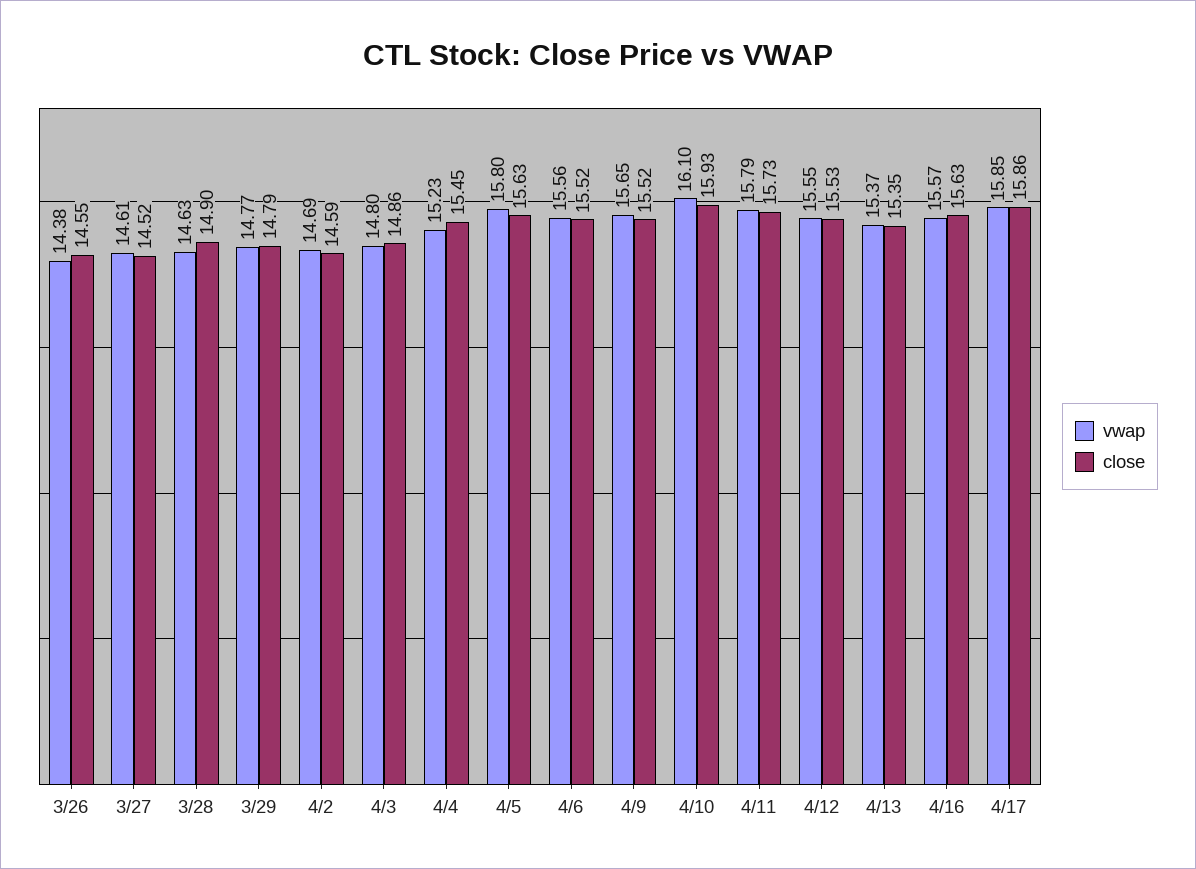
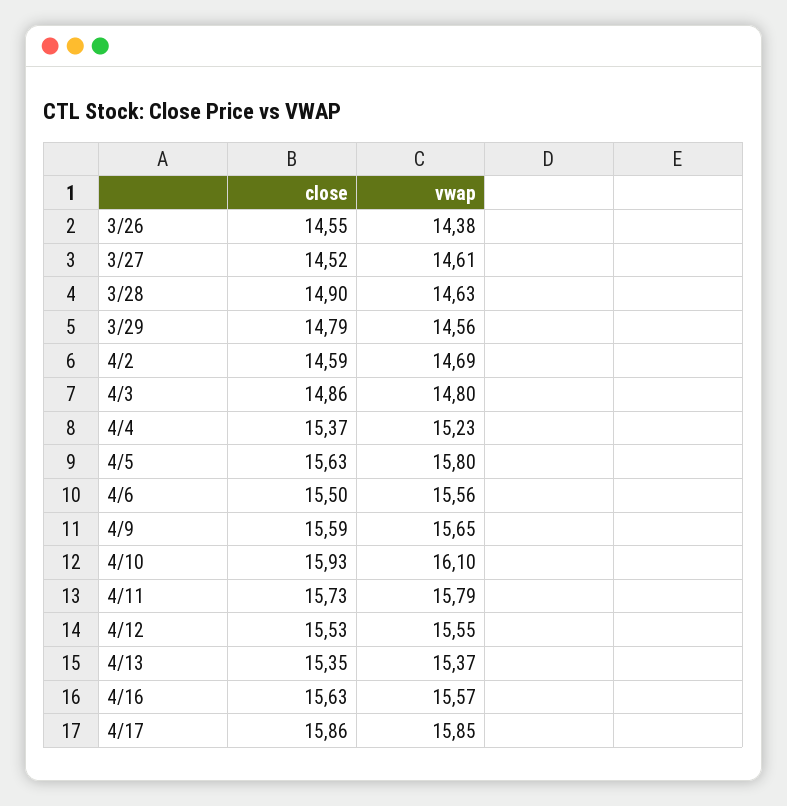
vwap, 3/29: 14.77 -> 14.56
close, 4/4: 15.45 -> 15.37
close, 4/6: 15.52 -> 15.5
close, 4/9: 15.52 -> 15.59

